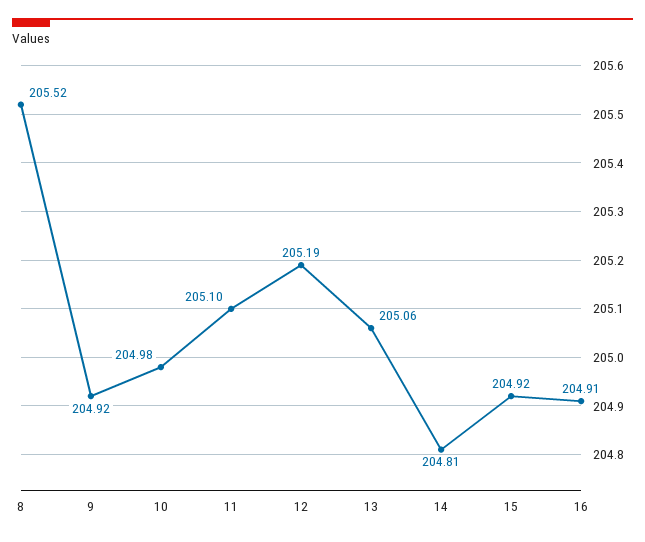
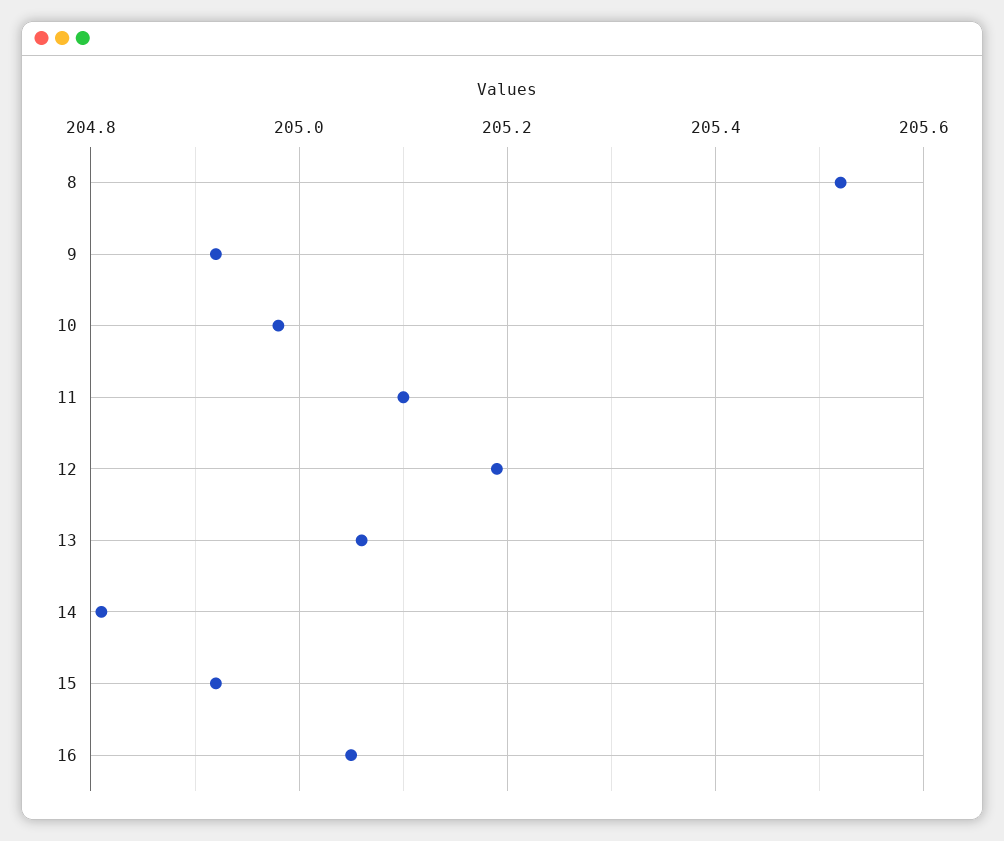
16: 204.91 -> 205.05

